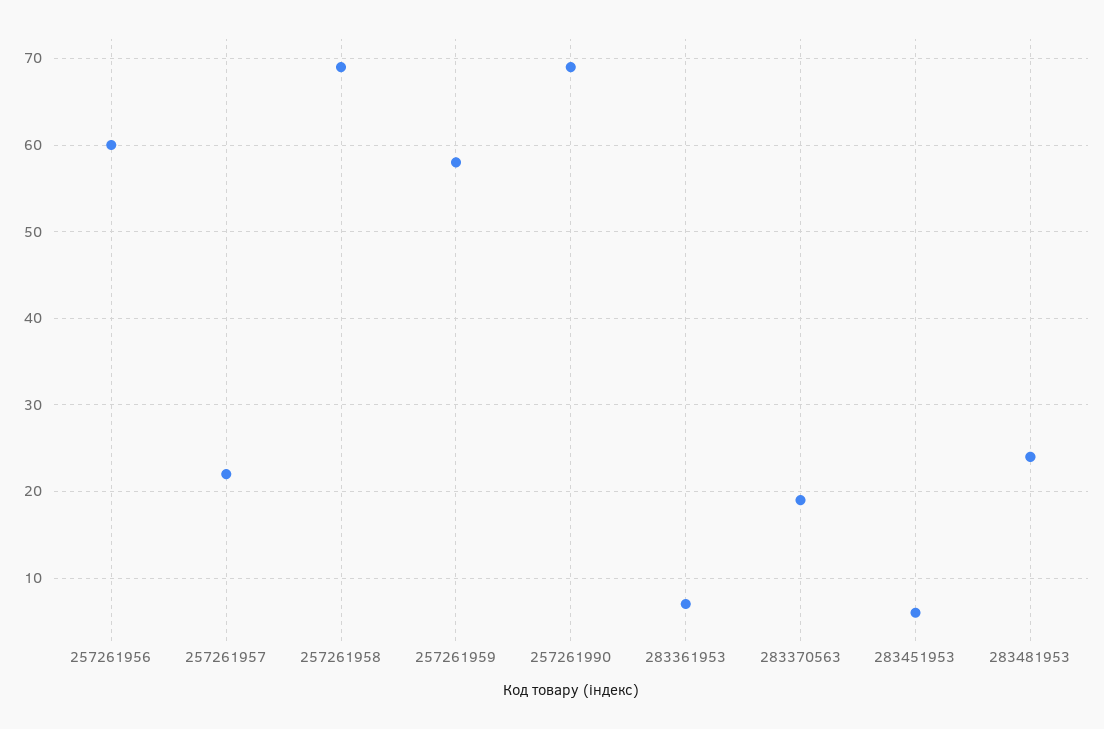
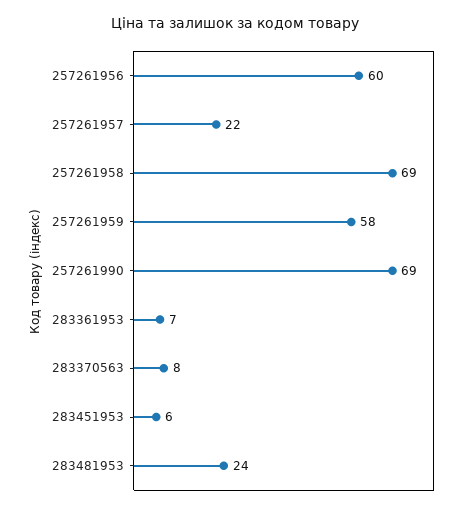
283370563: 19 -> 8

